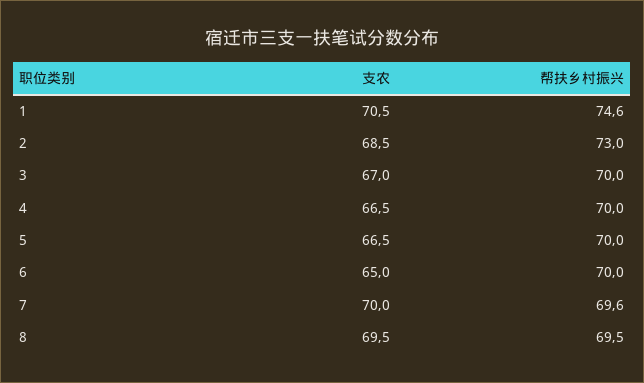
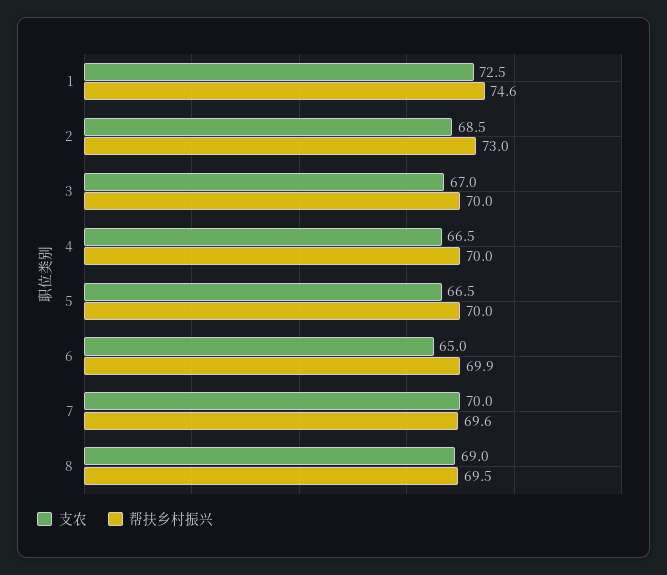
支农, 1: 70.5 -> 72.5
帮扶乡村振兴, 6: 70 -> 69.9
支农, 8: 69.5 -> 69

